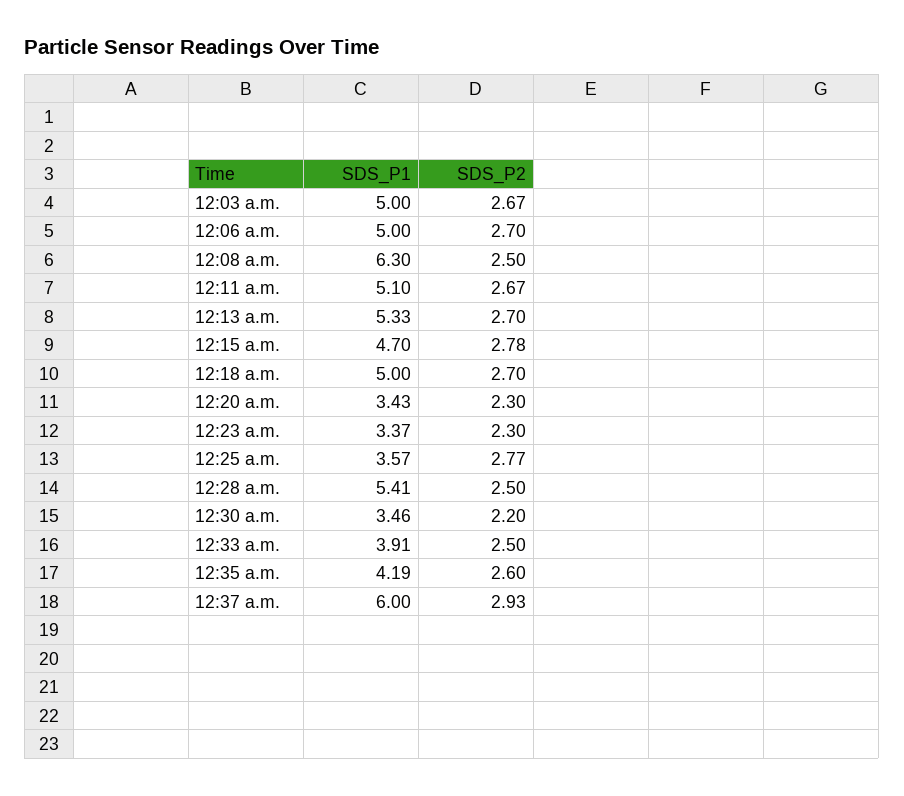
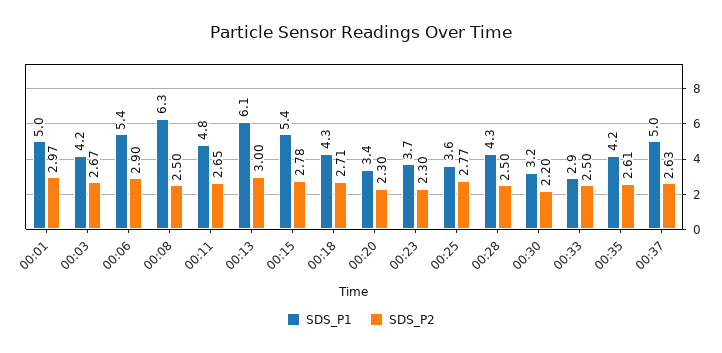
SDS_P1, 12:03 a.m.: 5 -> 4.2
SDS_P1, 12:06 a.m.: 5 -> 5.4
SDS_P2, 12:06 a.m.: 2.7 -> 2.9
SDS_P1, 12:11 a.m.: 5.1 -> 4.8
SDS_P2, 12:11 a.m.: 2.67 -> 2.65
SDS_P1, 12:13 a.m.: 5.33 -> 6.1
SDS_P2, 12:13 a.m.: 2.7 -> 3
SDS_P1, 12:15 a.m.: 4.7 -> 5.4
SDS_P1, 12:18 a.m.: 5 -> 4.3
SDS_P2, 12:18 a.m.: 2.7 -> 2.71
SDS_P1, 12:23 a.m.: 3.37 -> 3.7
SDS_P1, 12:28 a.m.: 5.41 -> 4.3
SDS_P1, 12:30 a.m.: 3.46 -> 3.2
SDS_P1, 12:33 a.m.: 3.91 -> 2.9
SDS_P2, 12:35 a.m.: 2.6 -> 2.61
SDS_P1, 12:37 a.m.: 6 -> 5
SDS_P2, 12:37 a.m.: 2.93 -> 2.63
SDS_P1, 00:01: none -> 5
SDS_P2, 00:01: none -> 2.97

